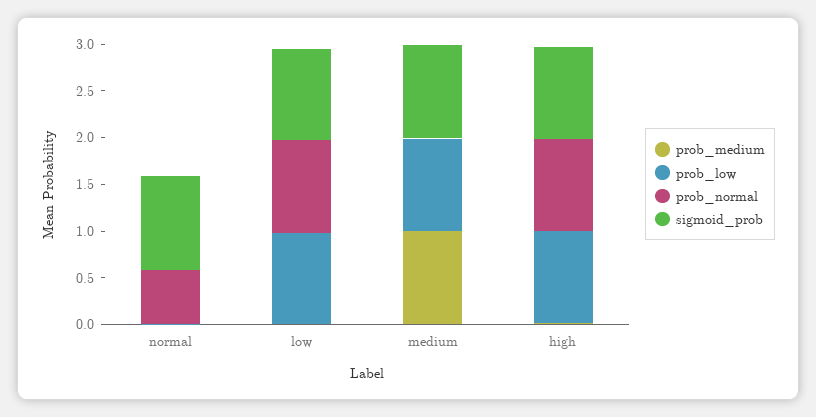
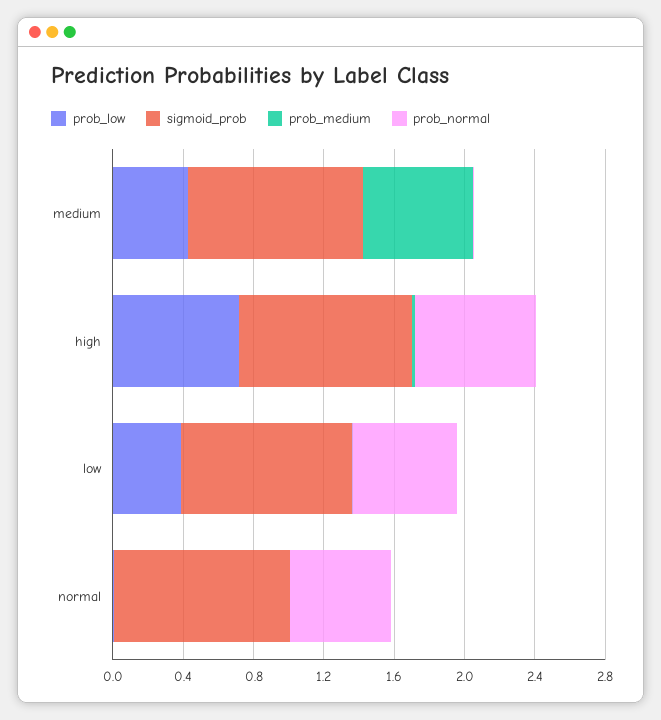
prob_low, low: 1 -> 0.4
prob_normal, low: 1 -> 0.6
prob_medium, medium: 1 -> 0.6
prob_low, medium: 1 -> 0.4
prob_low, high: 1 -> 0.7
prob_normal, high: 1 -> 0.7

